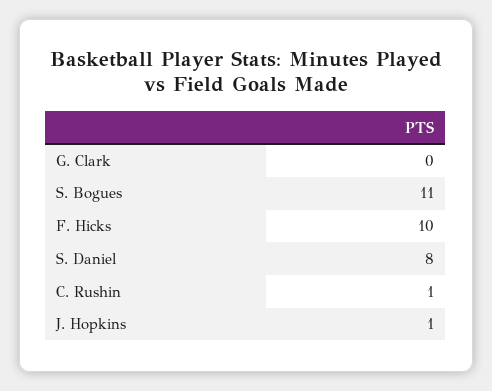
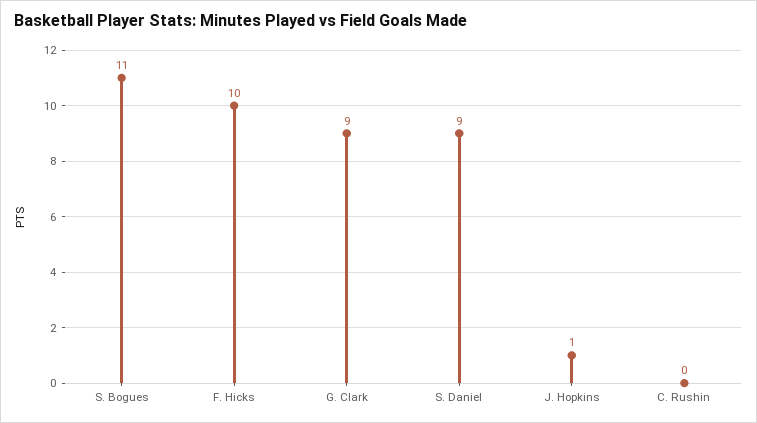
G. Clark: 0 -> 9
S. Daniel: 8 -> 9
C. Rushin: 1 -> 0

